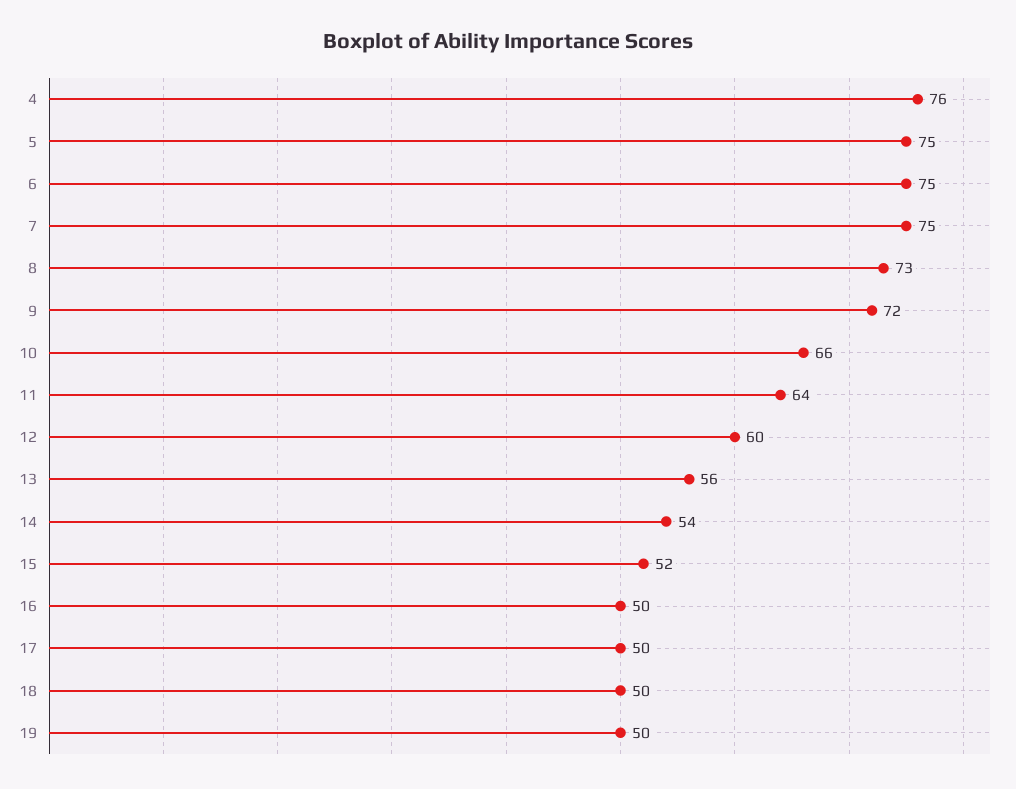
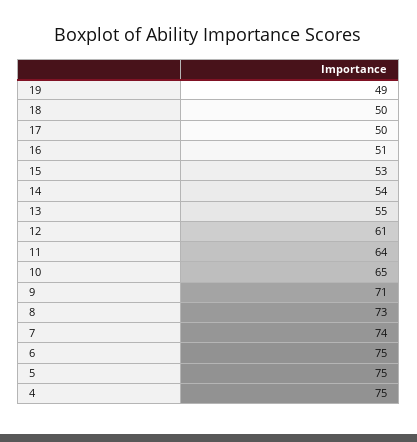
4: 76 -> 75
7: 75 -> 74
9: 72 -> 71
10: 66 -> 65
12: 60 -> 61
13: 56 -> 55
15: 52 -> 53
16: 50 -> 51
19: 50 -> 49

